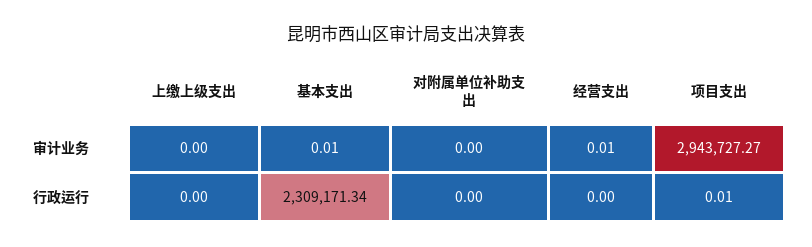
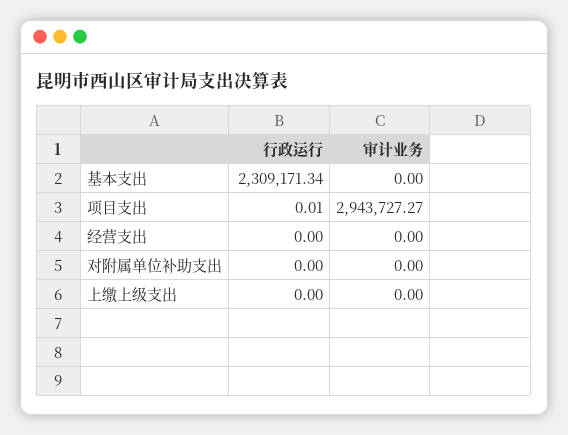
基本支出, 审计业务: 0.01 -> 0
经营支出, 审计业务: 0.01 -> 0

